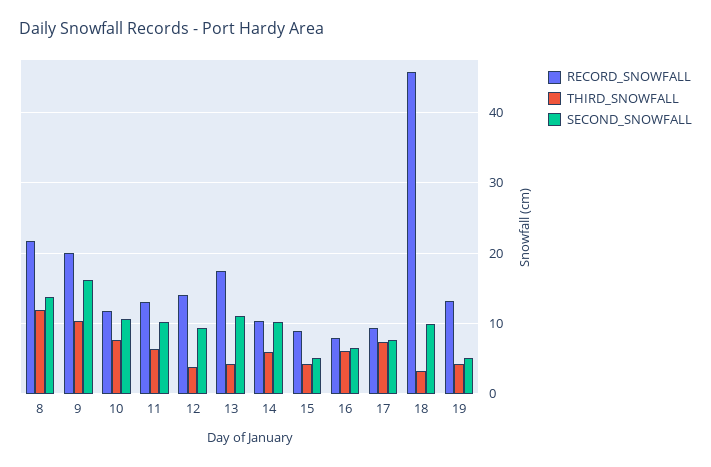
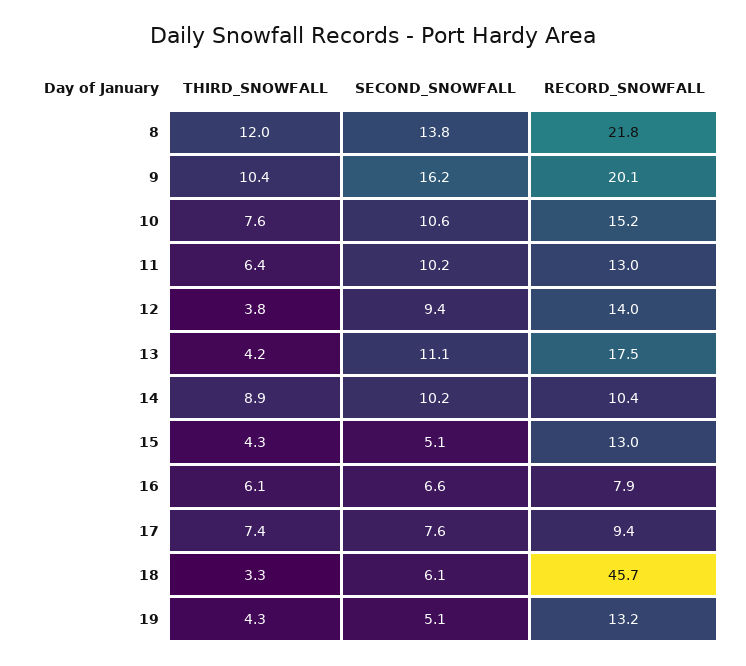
RECORD_SNOWFALL, 10: 12 -> 15.2
THIRD_SNOWFALL, 14: 6 -> 8.9
RECORD_SNOWFALL, 15: 9 -> 13
SECOND_SNOWFALL, 18: 10 -> 6.1

